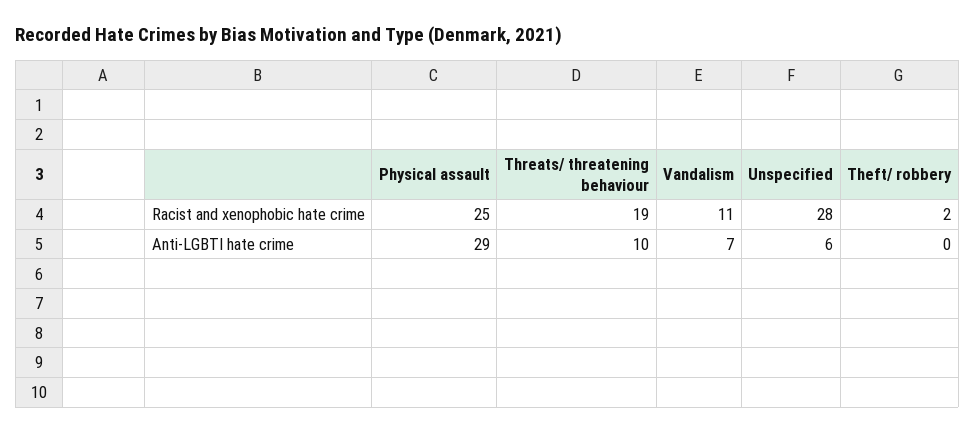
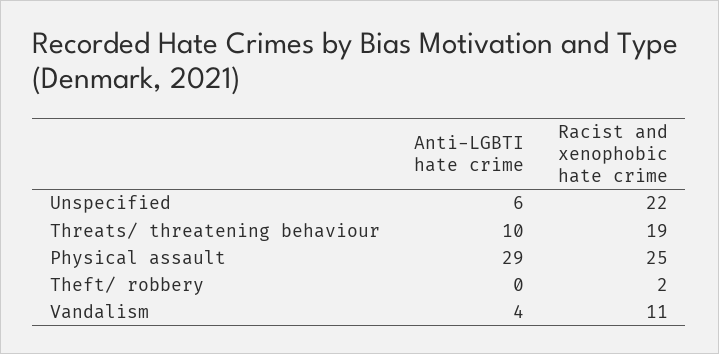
Unspecified, Racist and xenophobic hate crime: 28 -> 22
Vandalism, Anti-LGBTI hate crime: 7 -> 4

